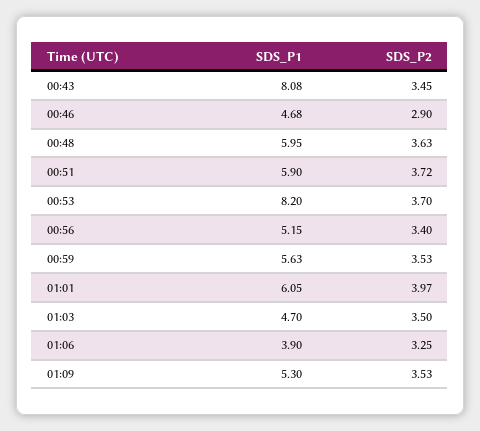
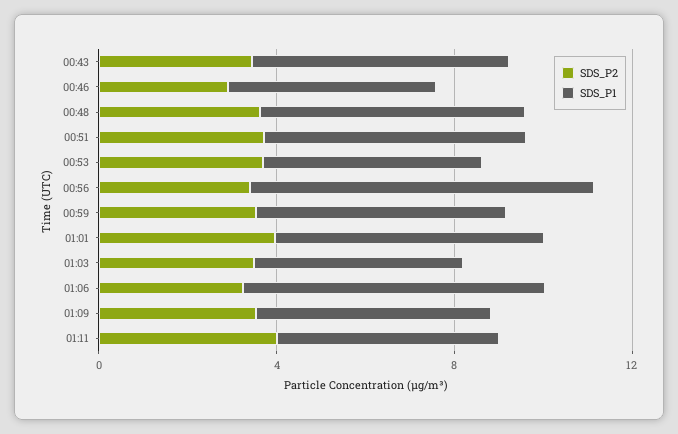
SDS_P1, 00:43: 8.08 -> 6
SDS_P1, 00:53: 8.2 -> 5
SDS_P1, 00:56: 5.15 -> 8
SDS_P1, 01:06: 3.9 -> 7
SDS_P2, 01:11: none -> 4
SDS_P1, 01:11: none -> 5

